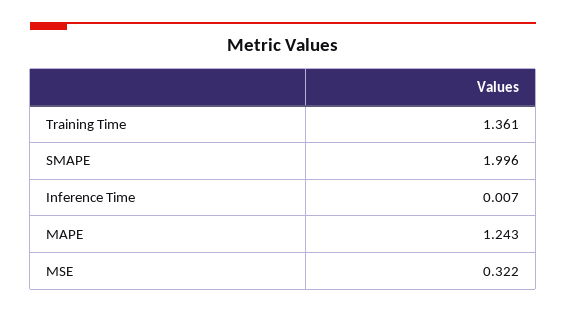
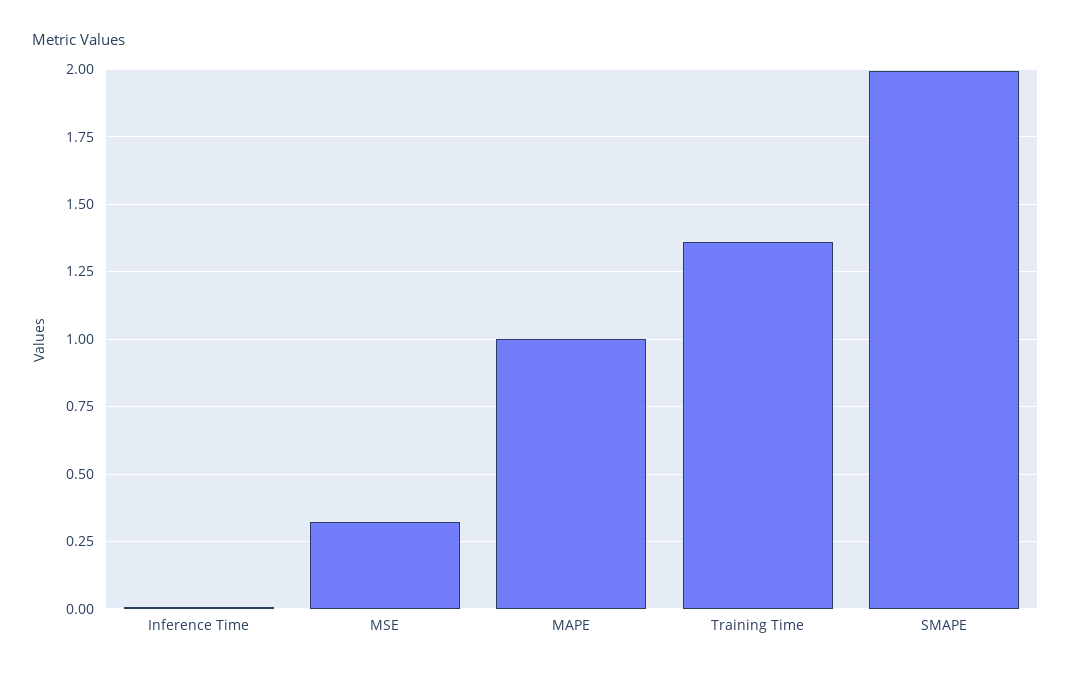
MAPE: 1.243 -> 1

